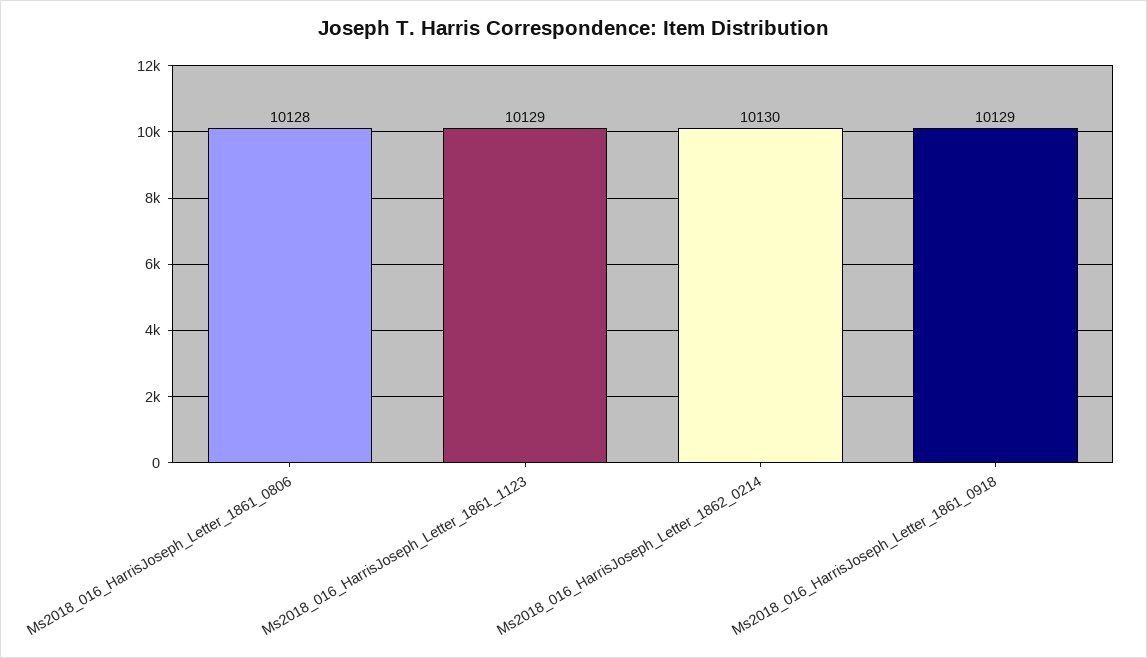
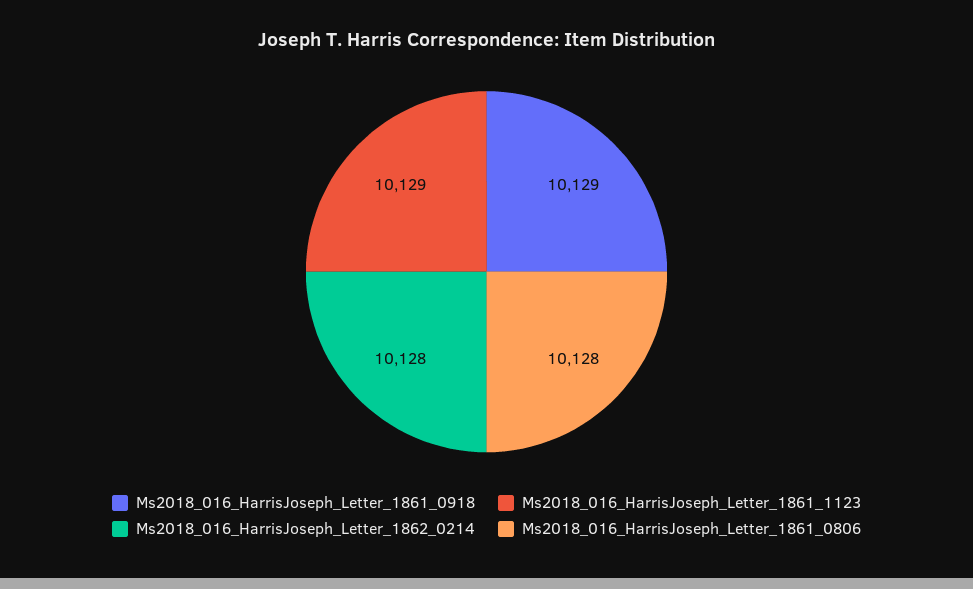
Ms2018_016_HarrisJoseph_Letter_1862_0214: 10130 -> 10128

